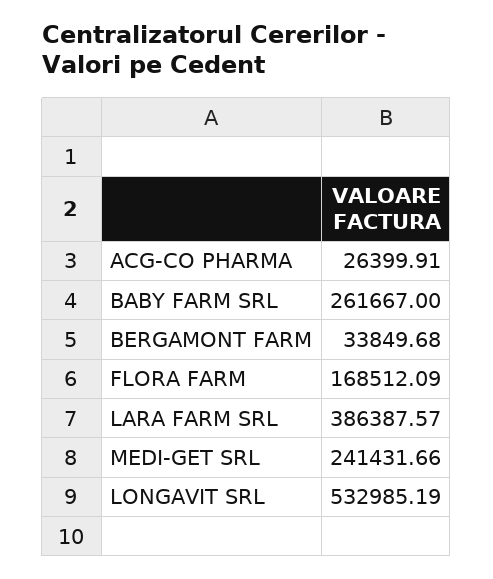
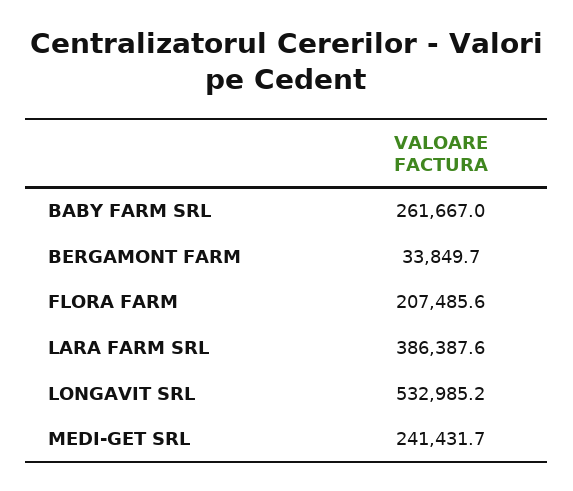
ACG-CO PHARMA: 26399.91 -> none
FLORA FARM: 168512.09 -> 207485.6

